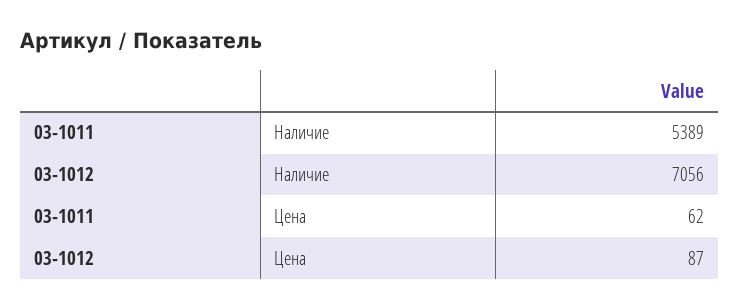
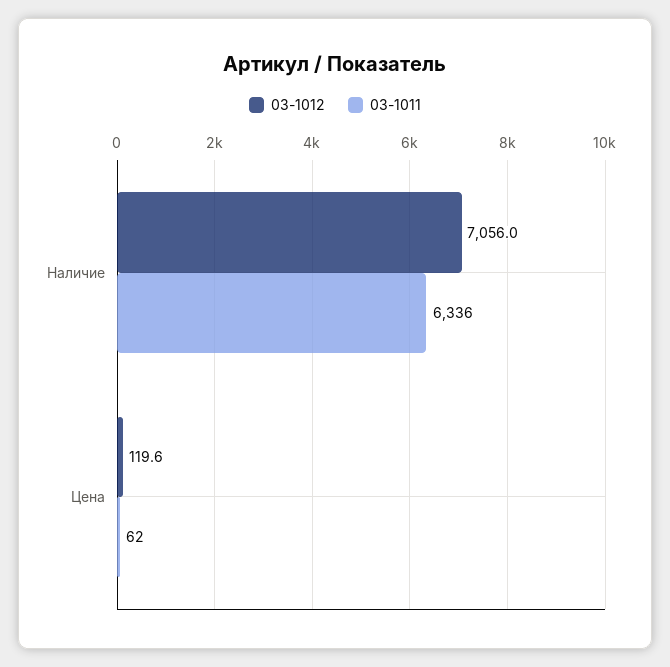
03-1011, Наличие: 5389 -> 6336
03-1012, Цена: 87 -> 119.6

